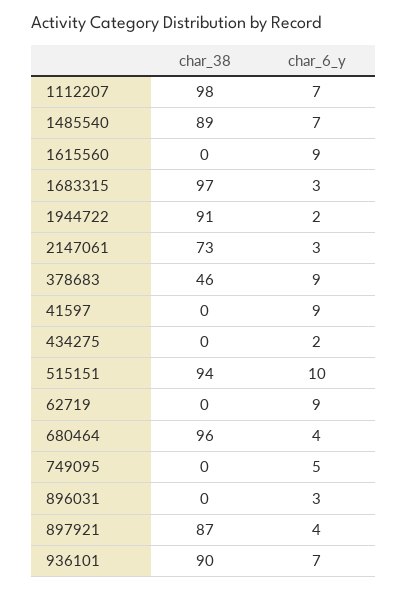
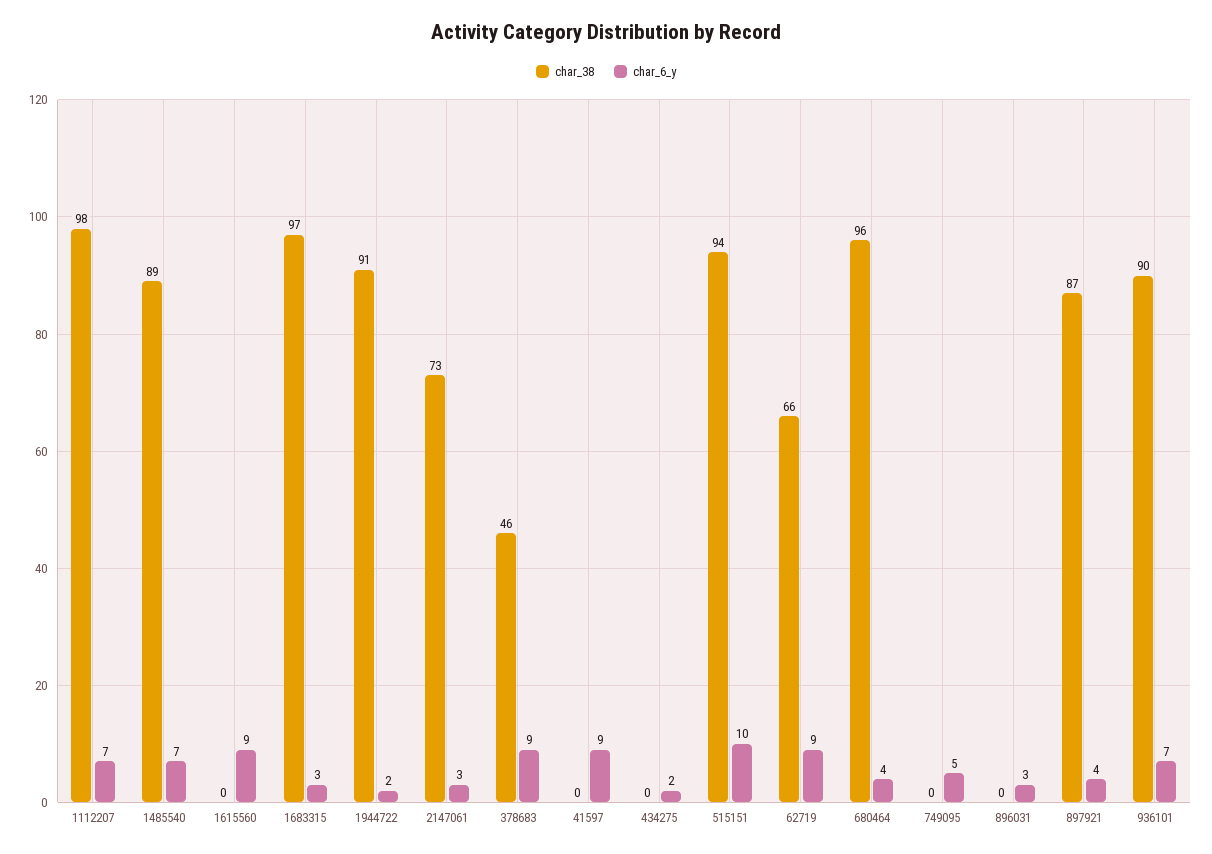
char_38, 62719: 0 -> 66

